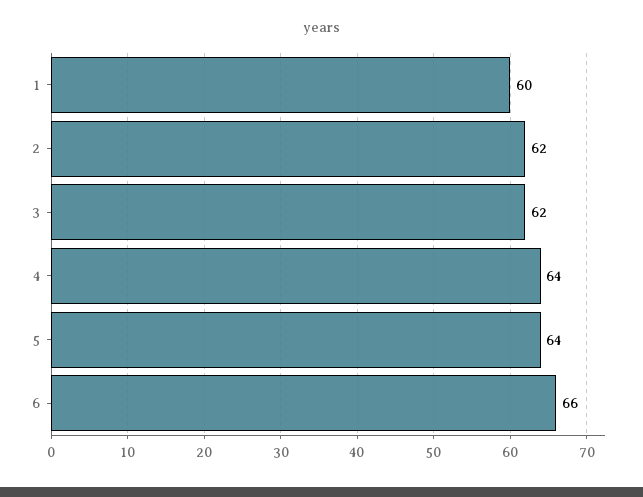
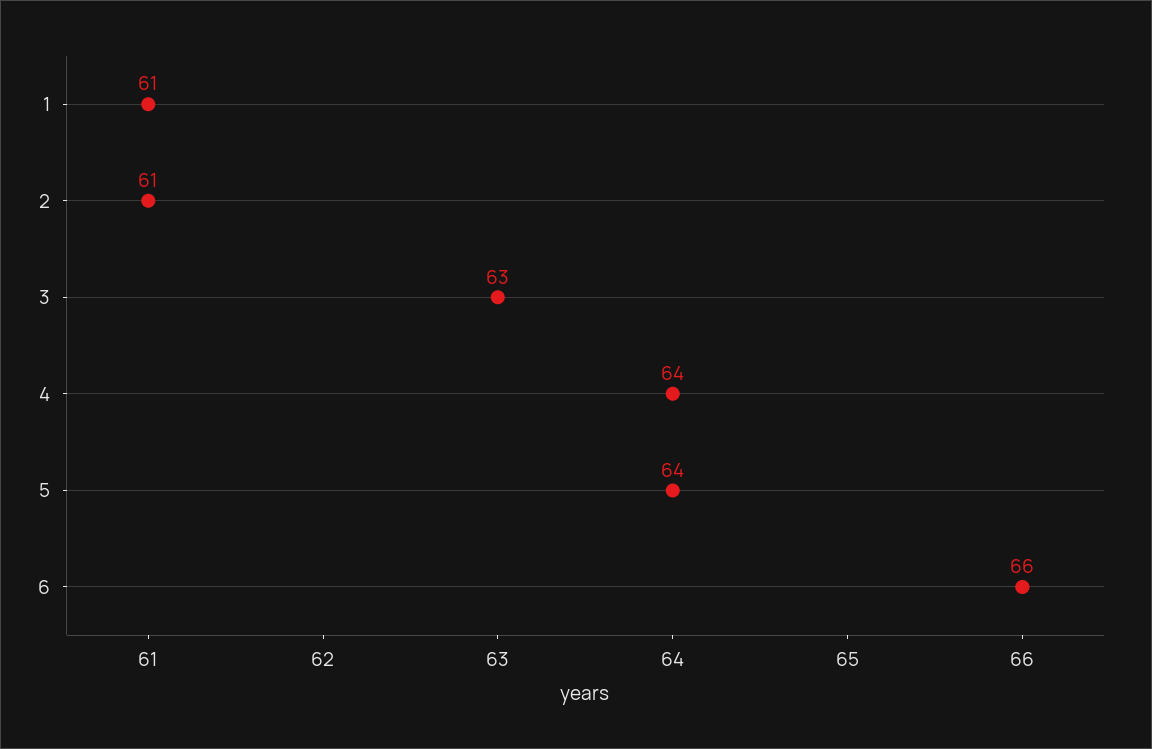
1: 60 -> 61
2: 62 -> 61
3: 62 -> 63

